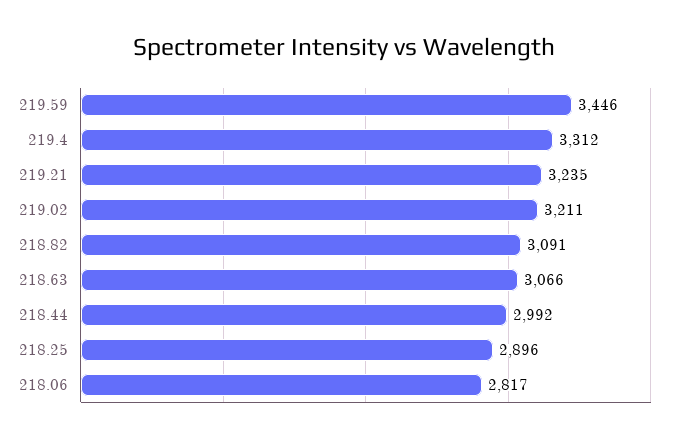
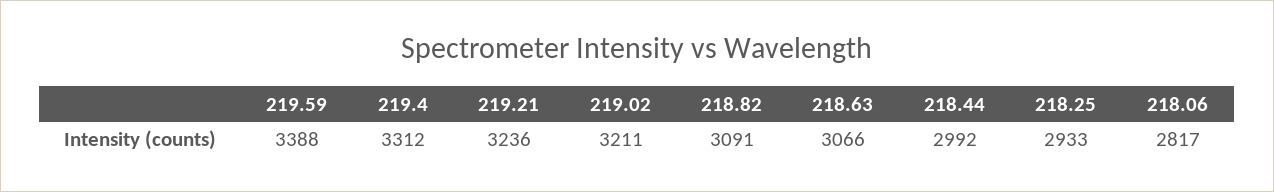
219.59: 3446 -> 3388
219.21: 3235 -> 3236
218.25: 2896 -> 2933

